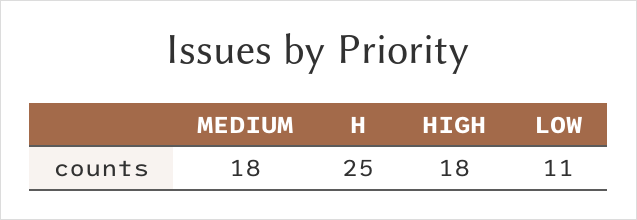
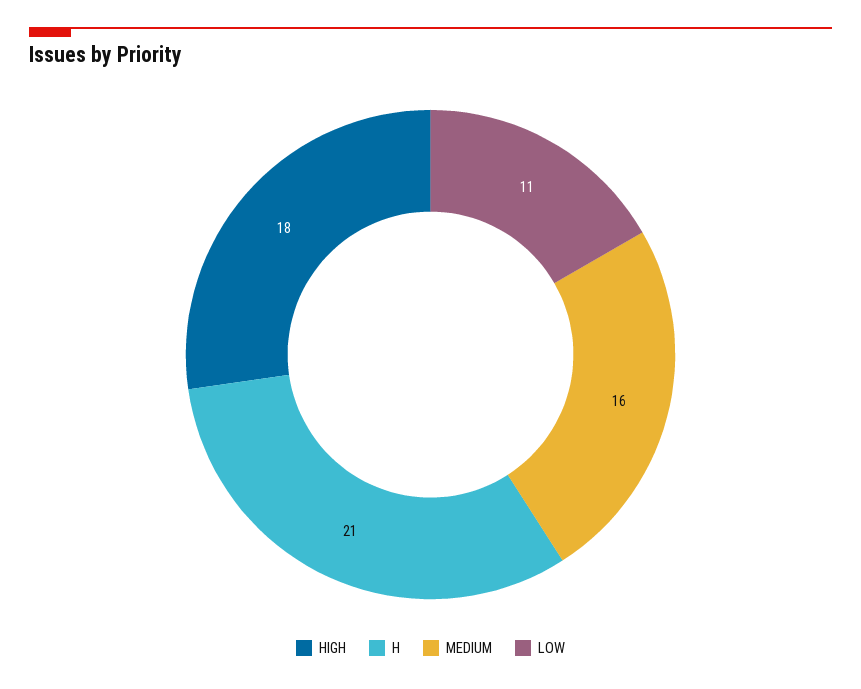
MEDIUM: 18 -> 16
H: 25 -> 21

